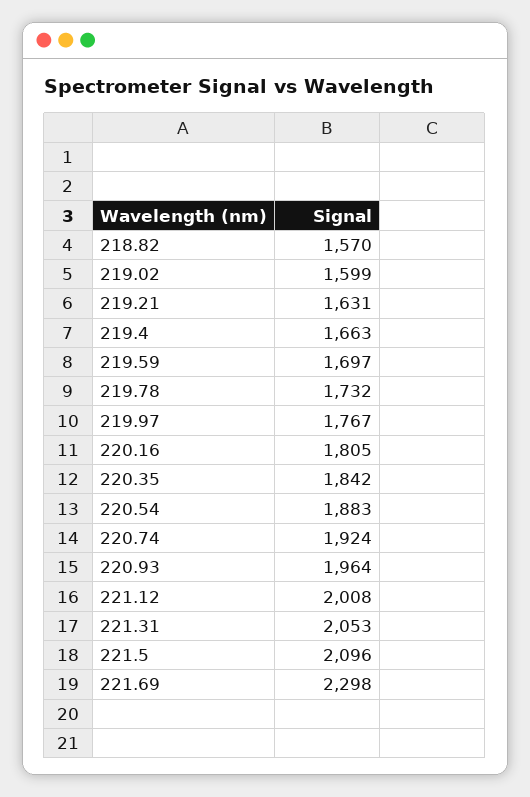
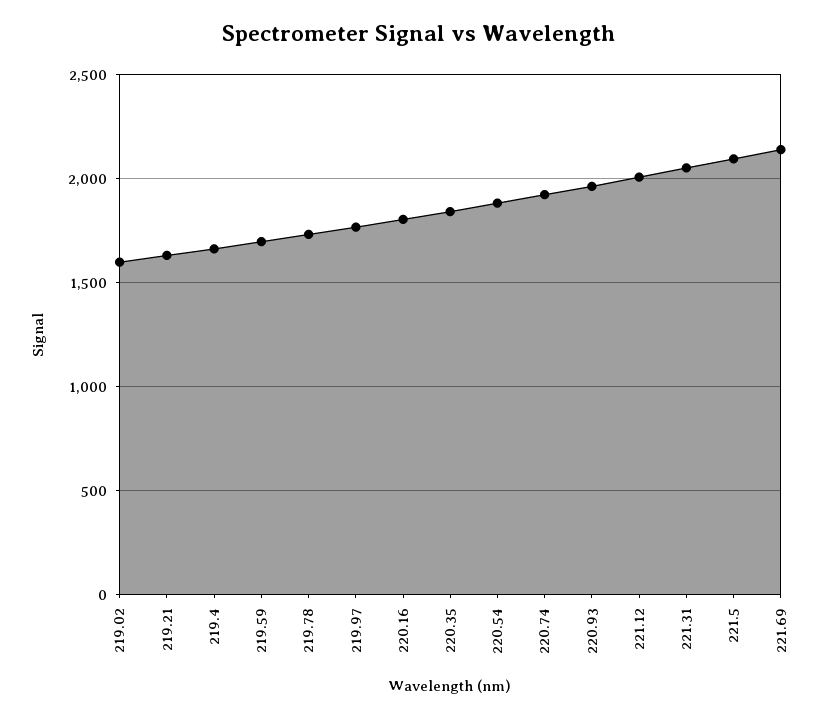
218.82: 1570 -> none
221.69: 2298 -> 2150

